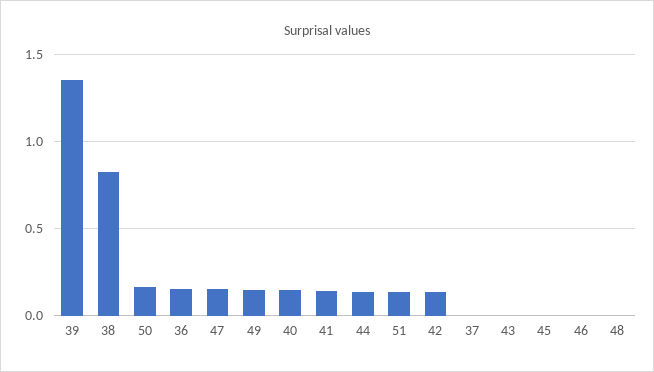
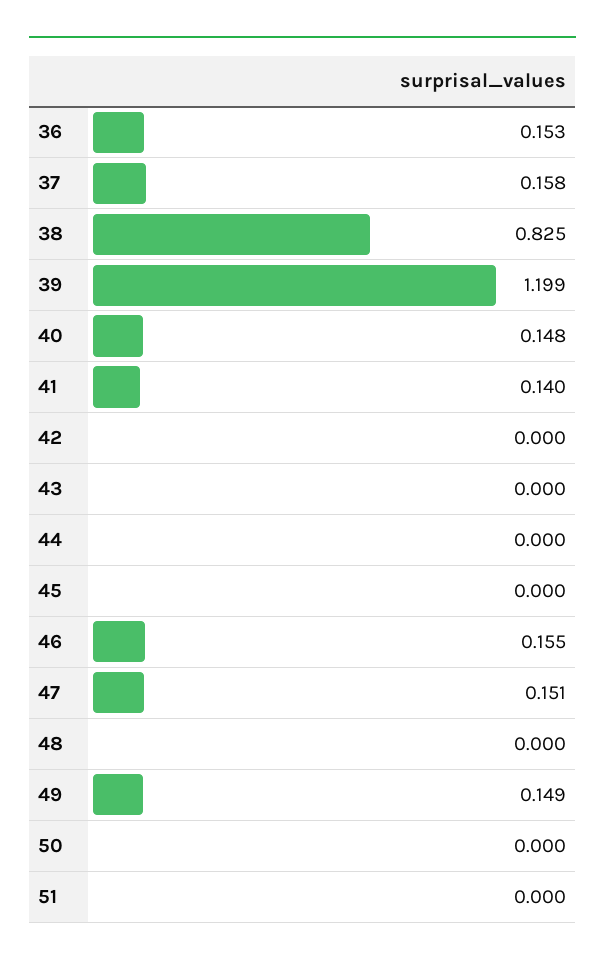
39: 1.35 -> 1.199
50: 0.15 -> 0
44: 0.15 -> 0
51: 0.15 -> 0
42: 0.15 -> 0
37: 0 -> 0.158
46: 0 -> 0.155

